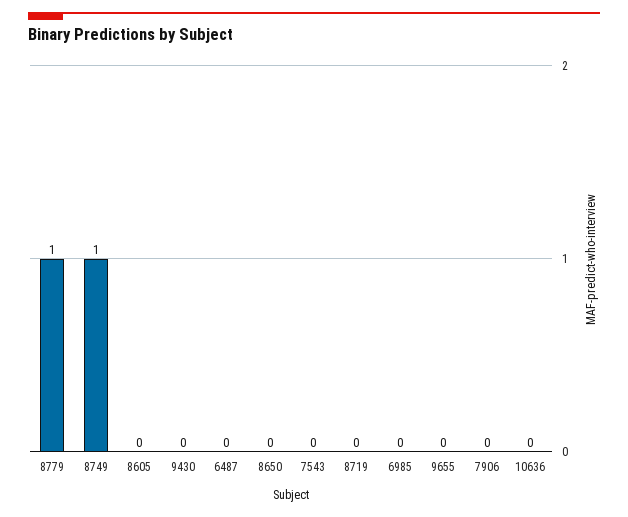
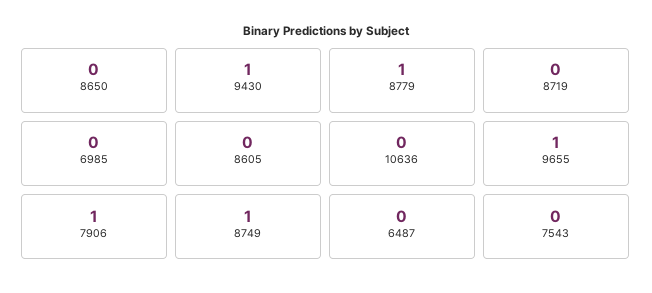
9430: 0 -> 1
9655: 0 -> 1
7906: 0 -> 1

